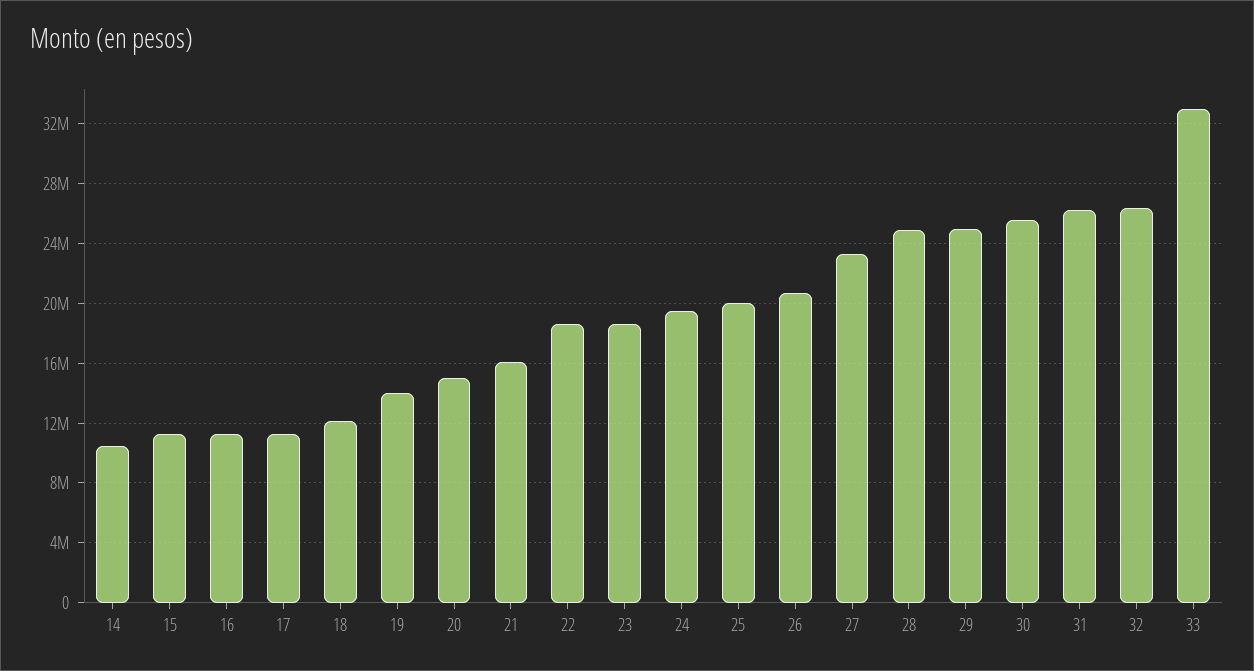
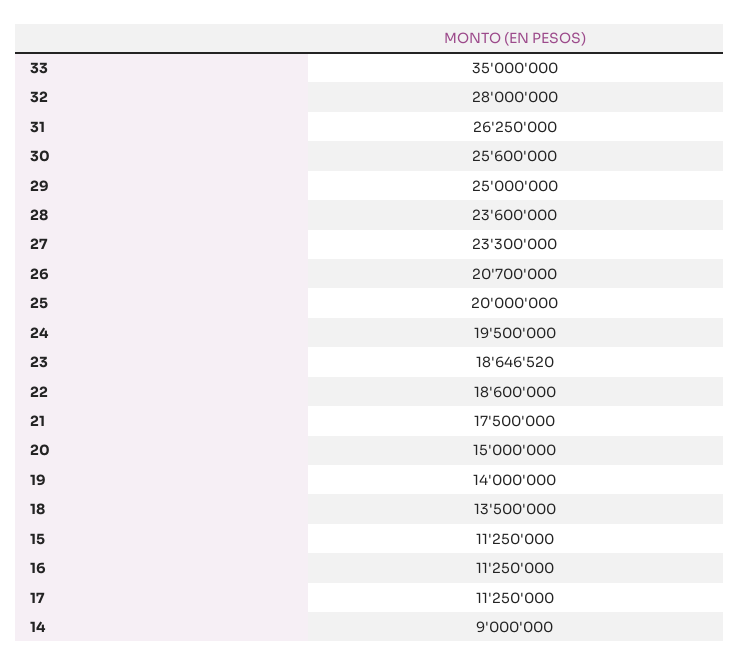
14: 10500000 -> 9000000
18: 12000000 -> 13500000
21: 16000000 -> 17500000
28: 25000000 -> 23600000
32: 26500000 -> 28000000
33: 33000000 -> 35000000

